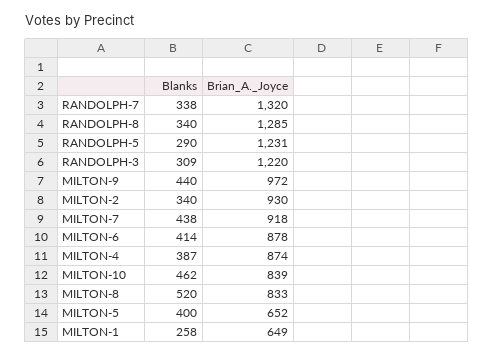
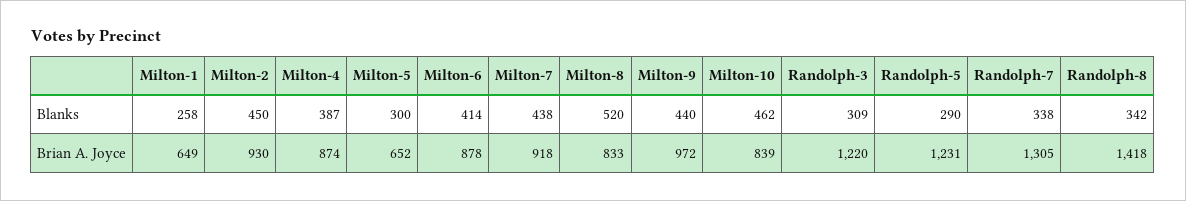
Brian_A._Joyce, RANDOLPH-7: 1320 -> 1305
Blanks, RANDOLPH-8: 340 -> 342
Brian_A._Joyce, RANDOLPH-8: 1285 -> 1418
Blanks, MILTON-2: 340 -> 450
Blanks, MILTON-5: 400 -> 300

